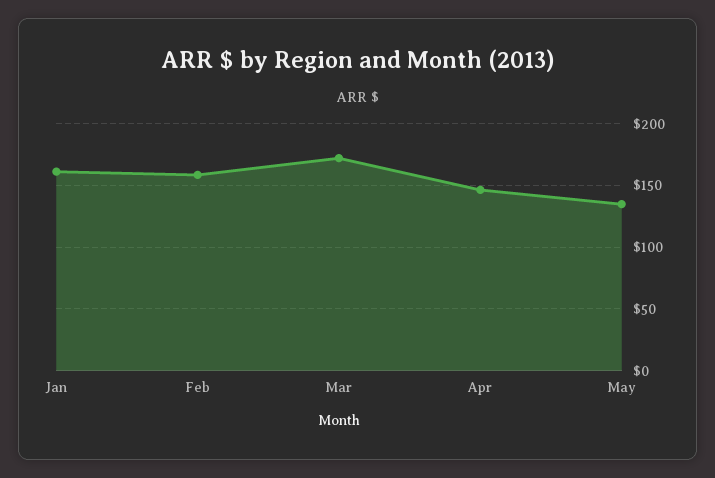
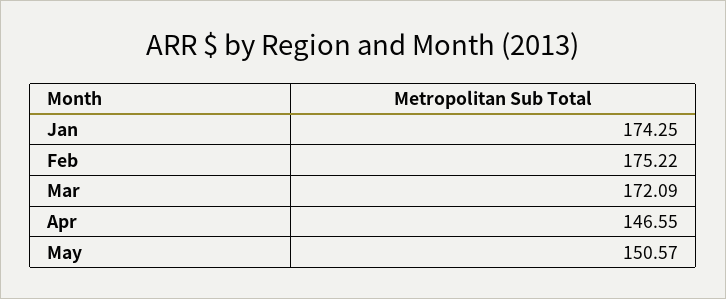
Jan: 160 -> 174.25
Feb: 160 -> 175.22
May: 135 -> 150.57

